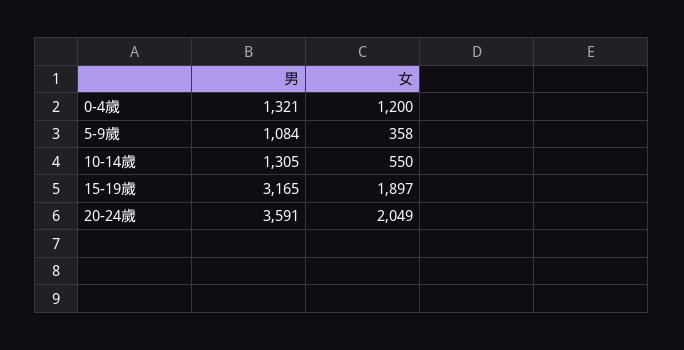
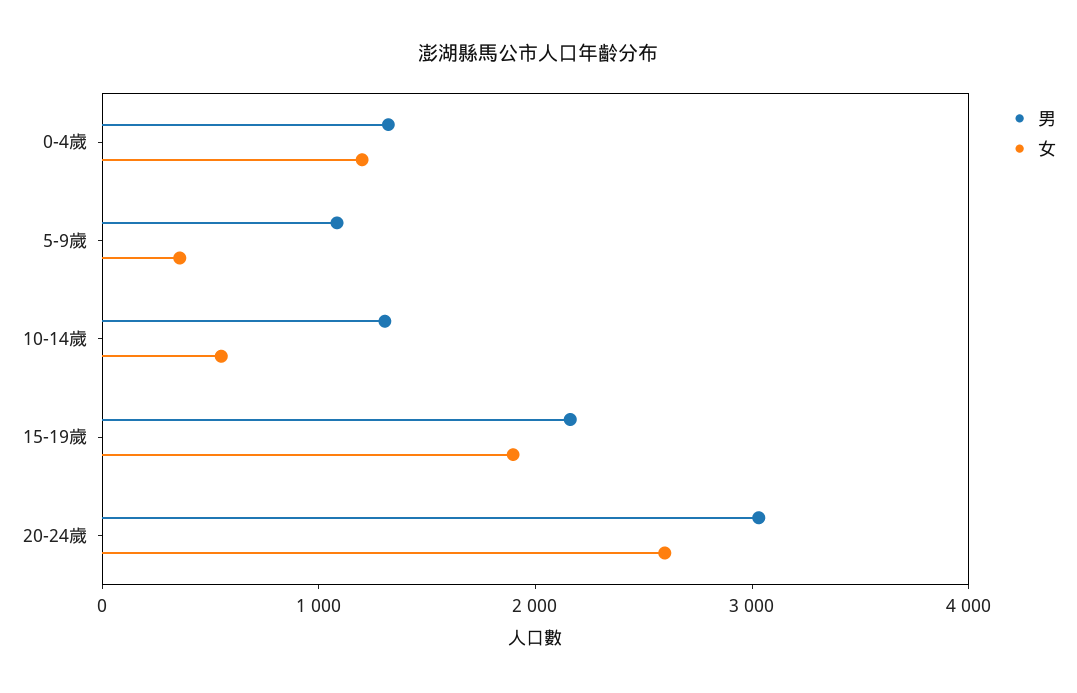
男, 15-19歲: 3165 -> 2200
男, 20-24歲: 3591 -> 3000
女, 20-24歲: 2049 -> 2600

